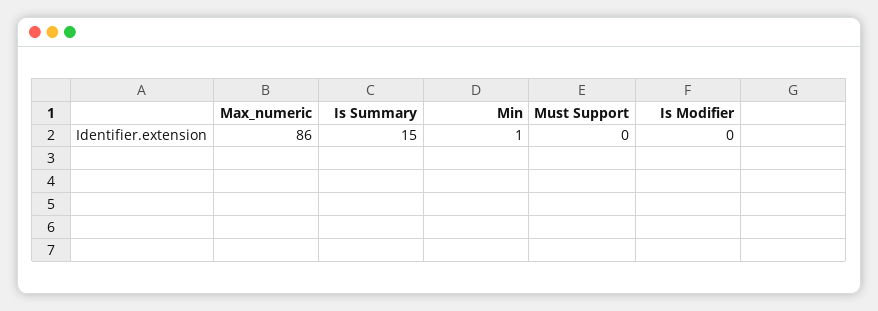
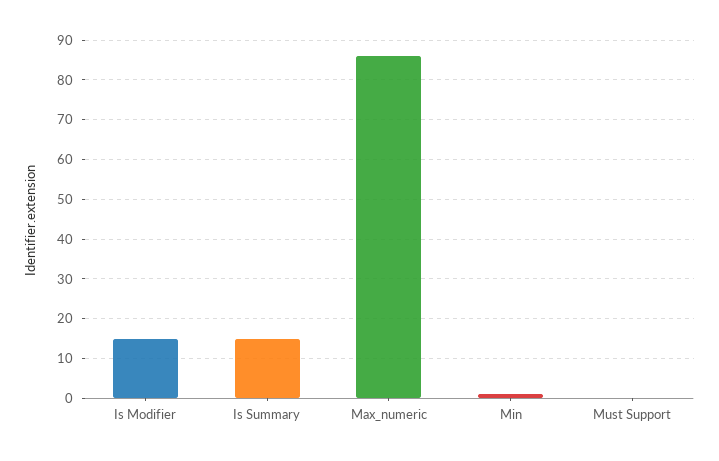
Is Modifier: 0 -> 15

